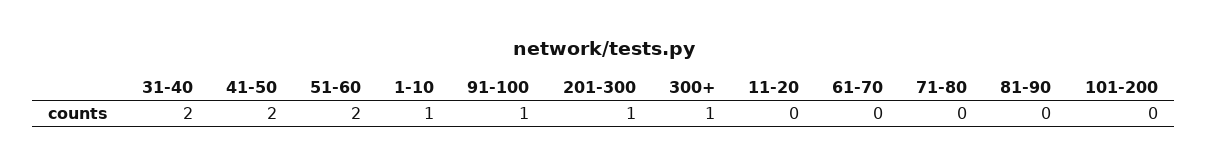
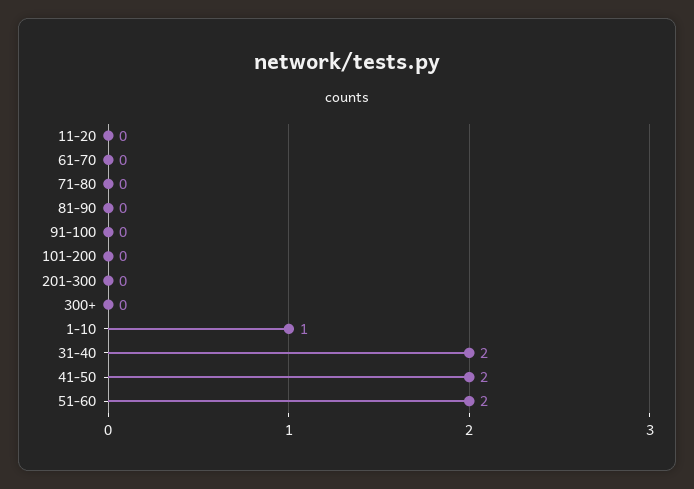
91-100: 1 -> 0
201-300: 1 -> 0
300+: 1 -> 0

